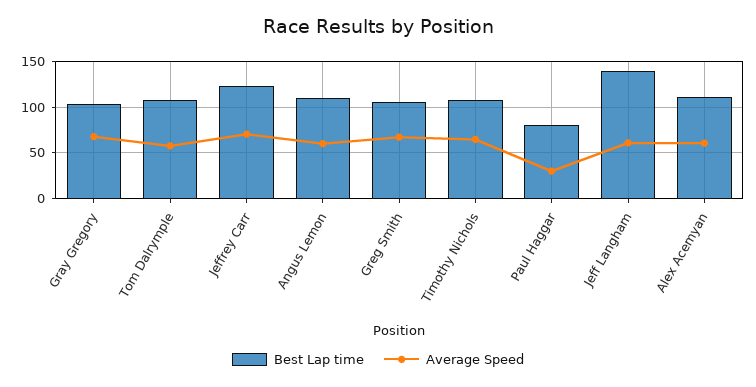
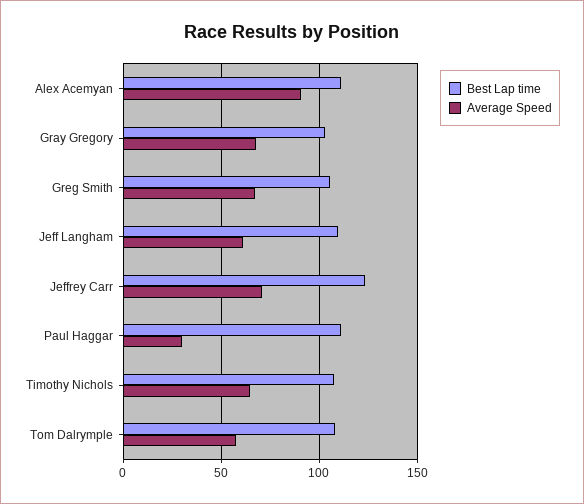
Best Lap time, Angus Lemon: 110 -> none
Average Speed, Angus Lemon: 60 -> none
Best Lap time, Paul Haggar: 80 -> 110
Best Lap time, Jeff Langham: 140 -> 110
Average Speed, Alex Acemyan: 60 -> 90

